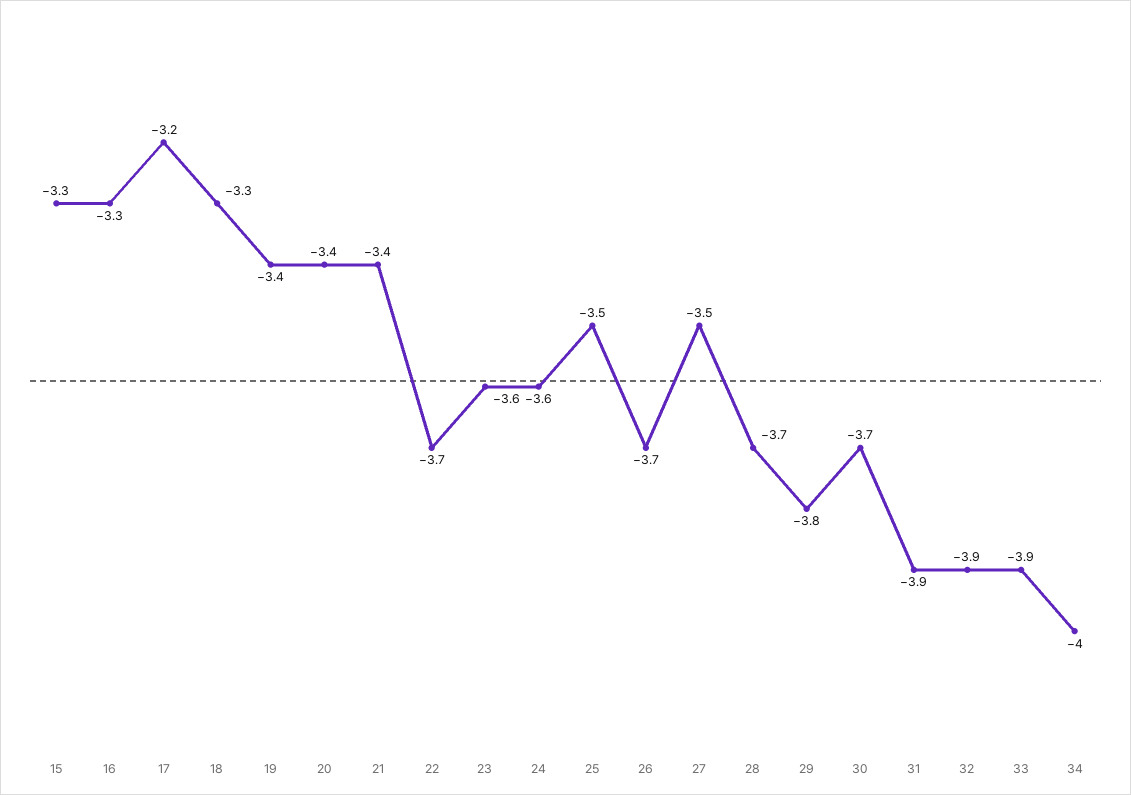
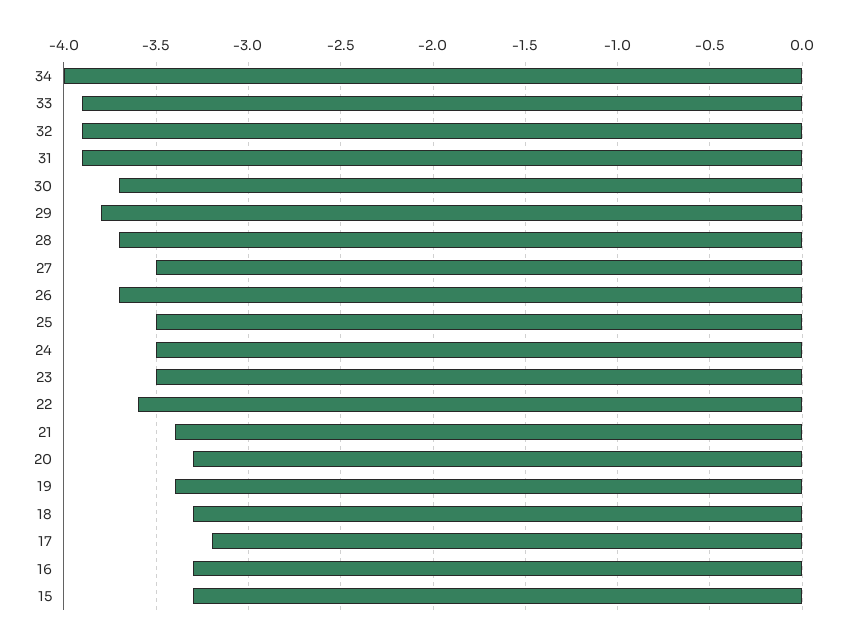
20: -3.4 -> -3.3
22: -3.7 -> -3.6
23: -3.6 -> -3.5
24: -3.6 -> -3.5

